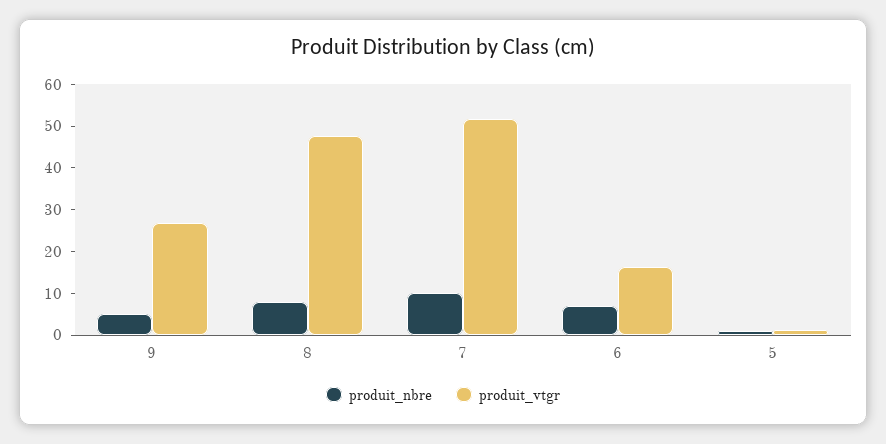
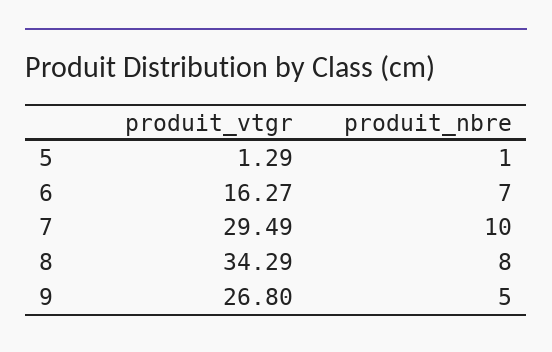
produit_vtgr, 8: 48 -> 34.29
produit_vtgr, 7: 52 -> 29.49

